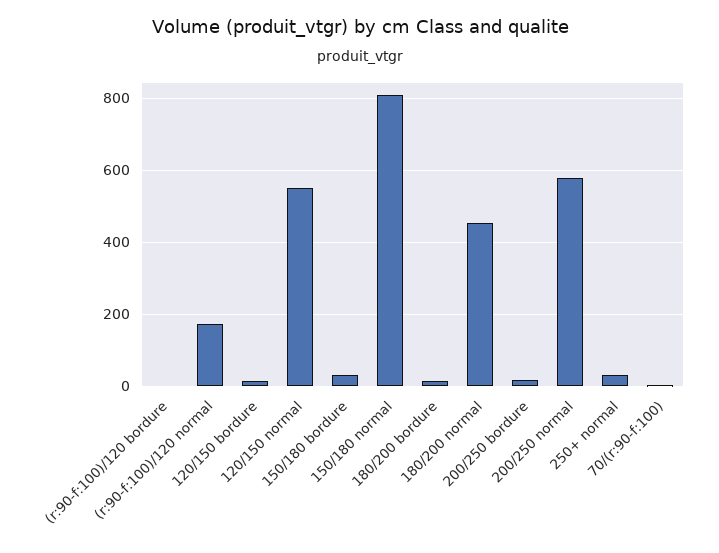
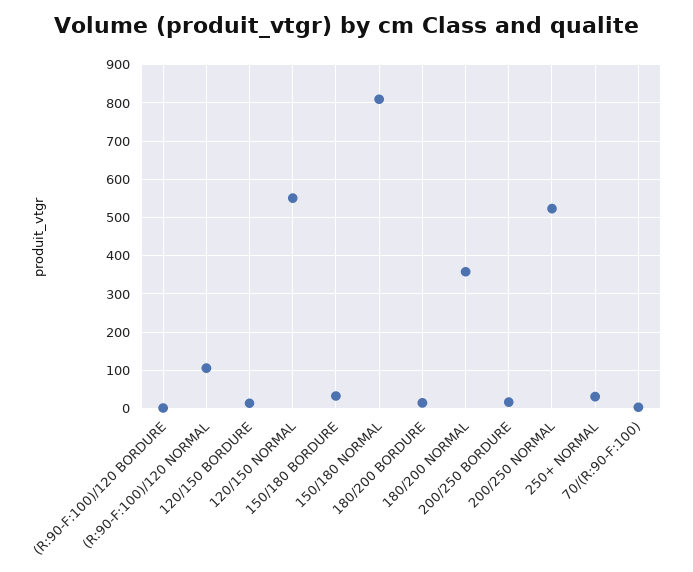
(r:90-f:100)/120 normal: 180 -> 100
180/200 normal: 460 -> 360
200/250 normal: 580 -> 520

